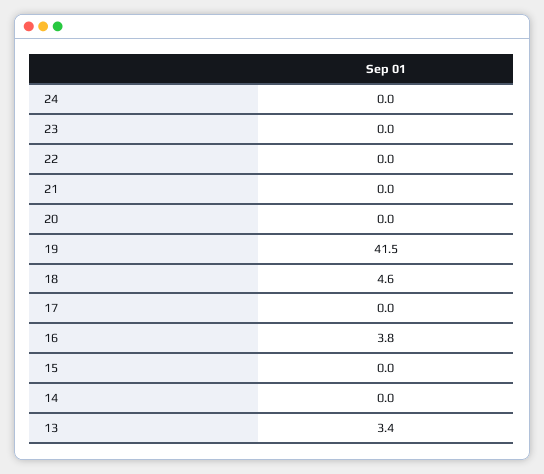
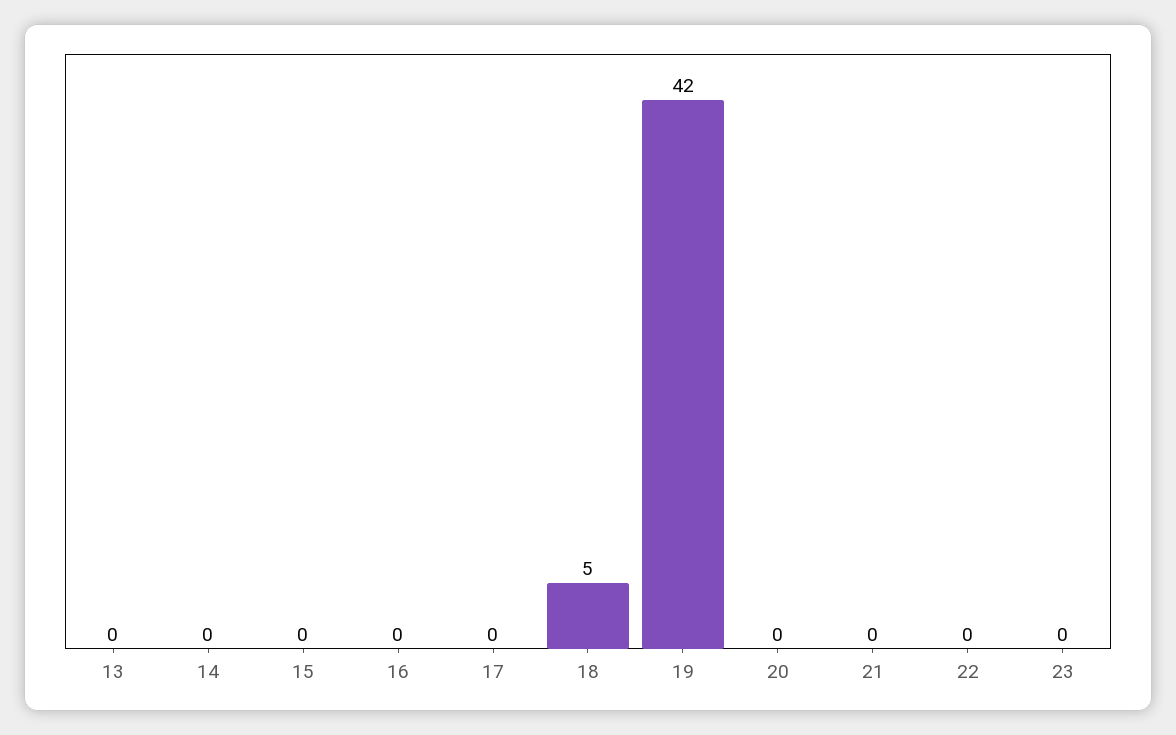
24: 0 -> none
16: 3.8 -> 0
13: 3.4 -> 0

